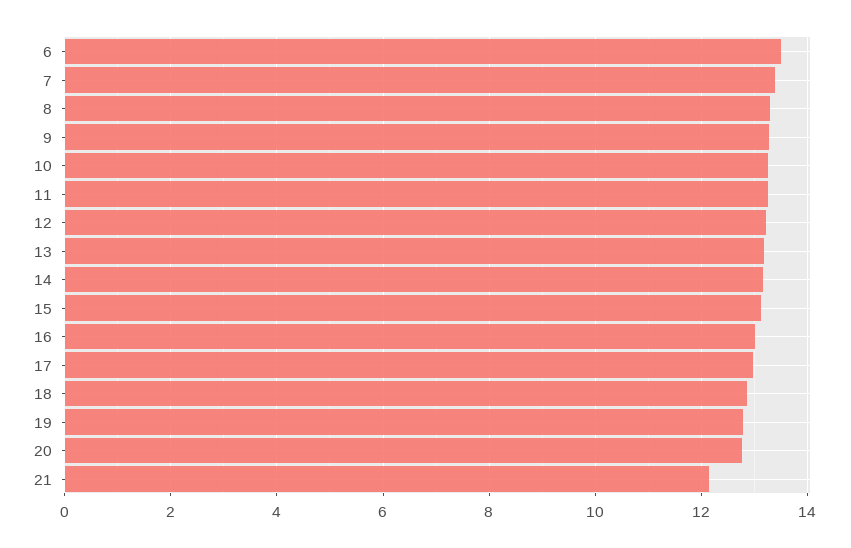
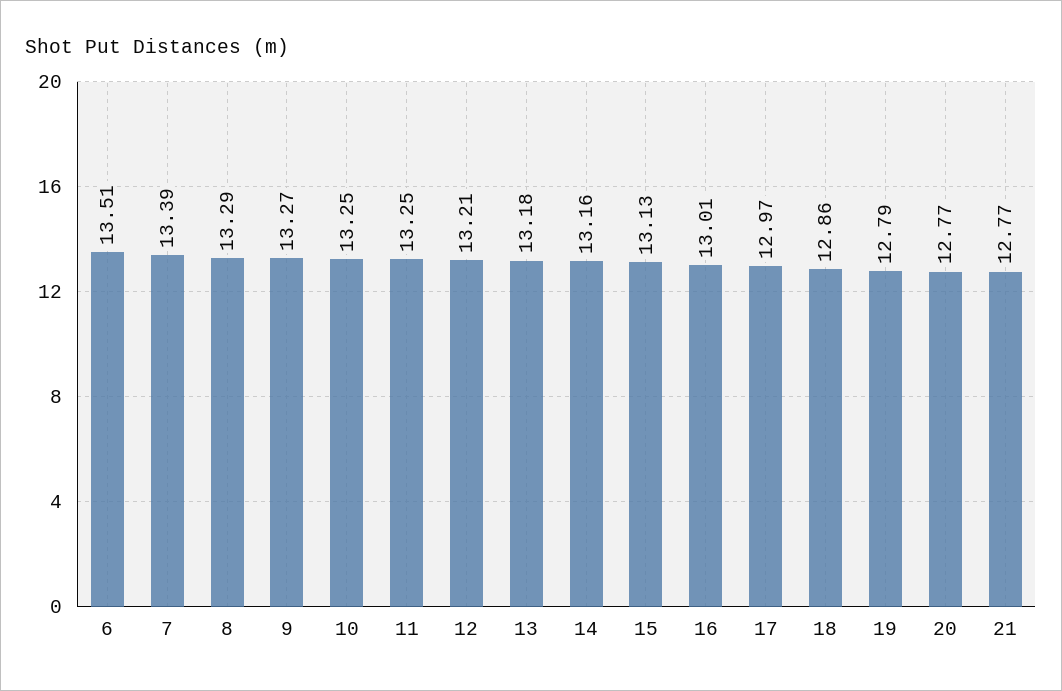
21: 12.2 -> 12.77

